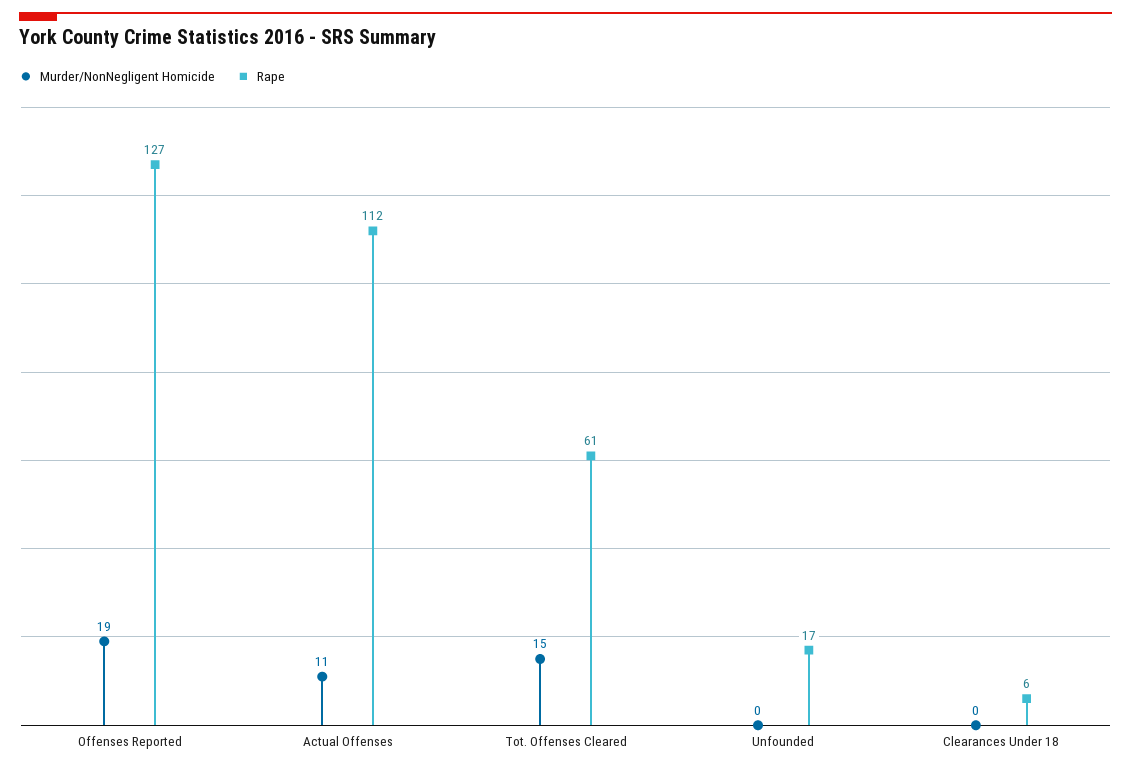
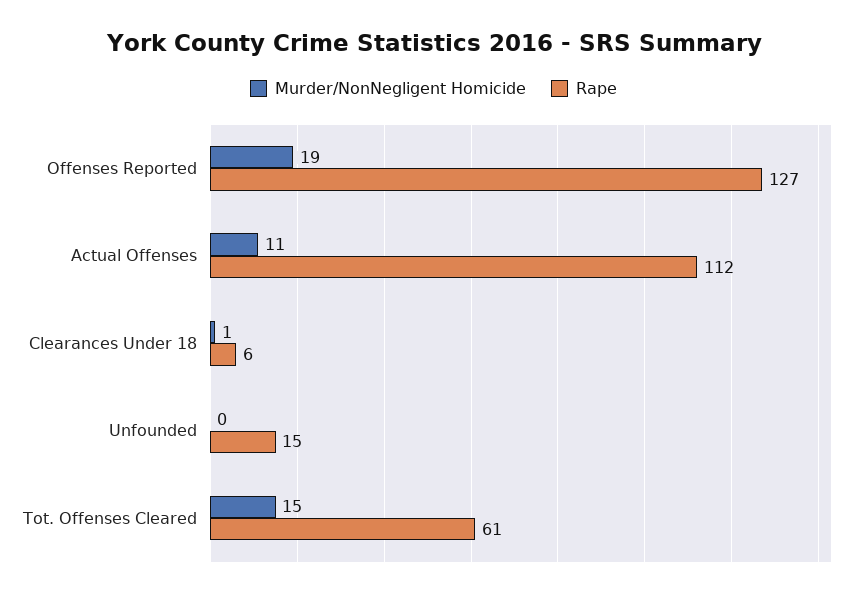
Rape, Unfounded: 17 -> 15
Murder/NonNegligent Homicide, Clearances Under 18: 0 -> 1

